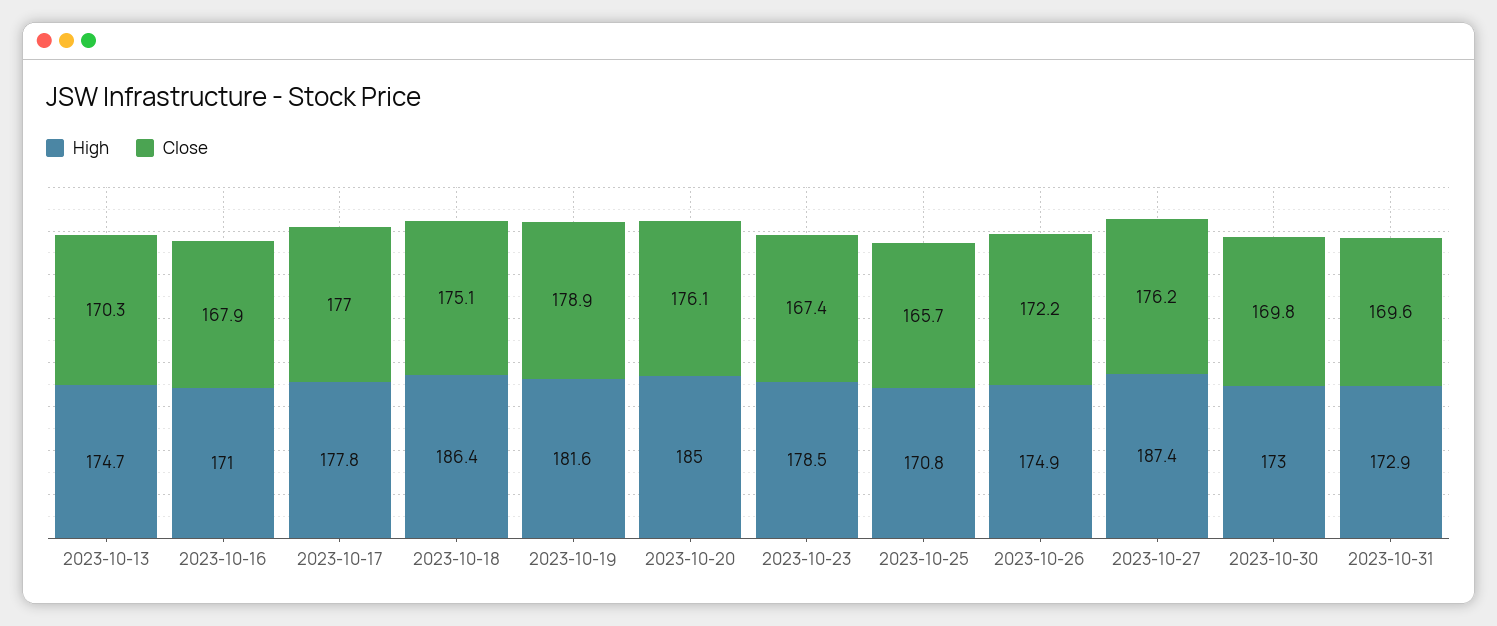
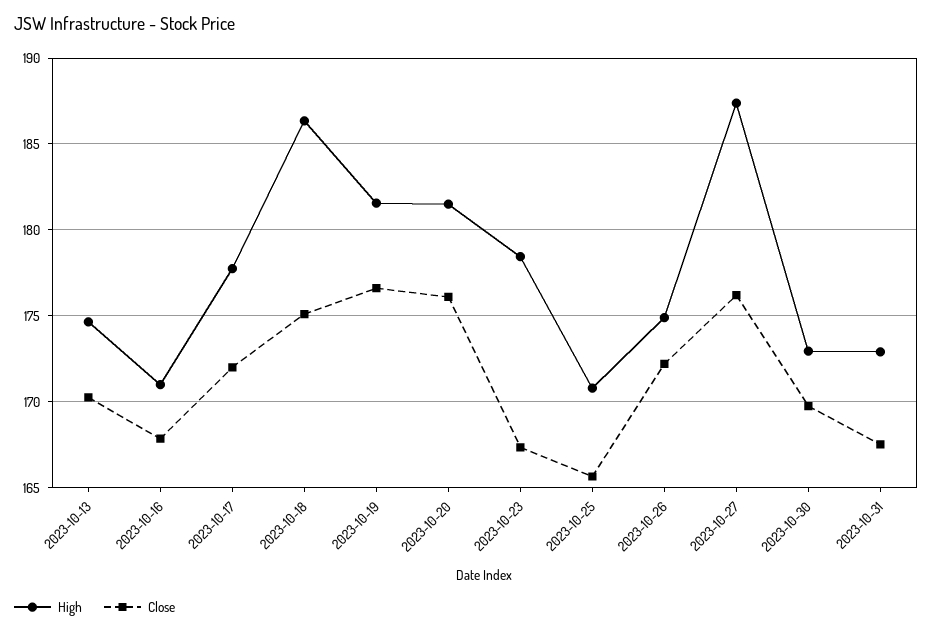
Close, 2023-10-17: 177 -> 172
Close, 2023-10-19: 178.9 -> 176.5
High, 2023-10-20: 185 -> 181.5
Close, 2023-10-31: 169.6 -> 167.5

